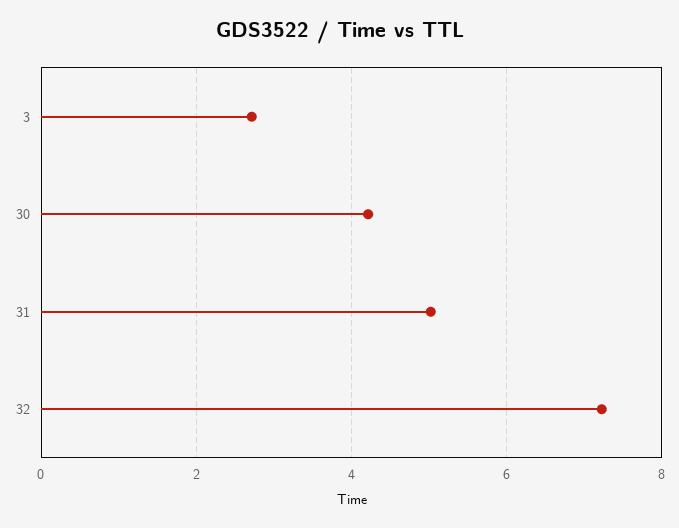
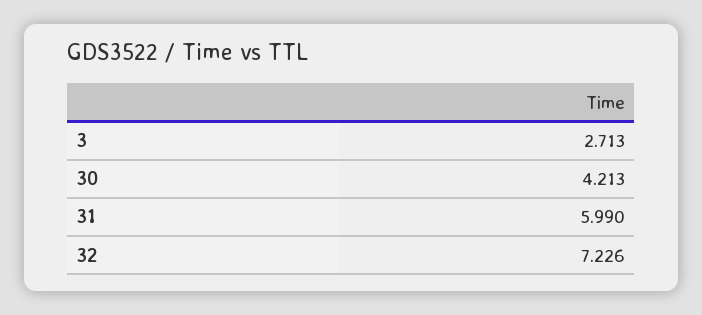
31: 5 -> 5.99

